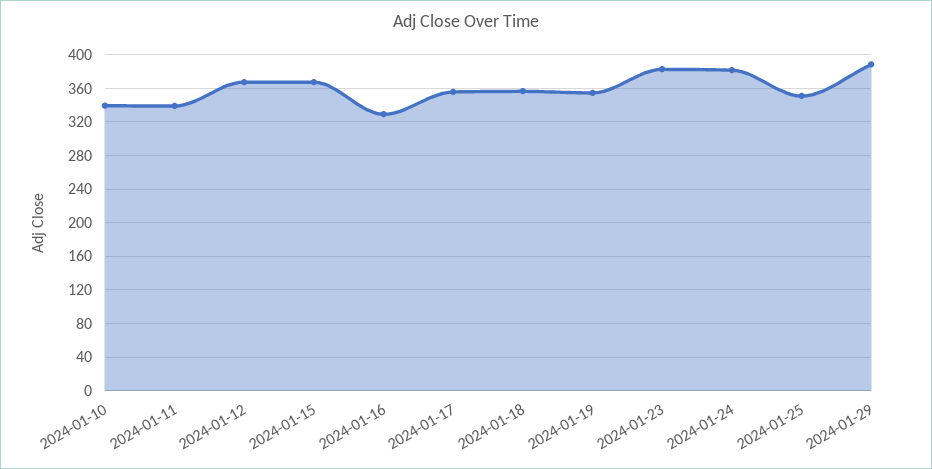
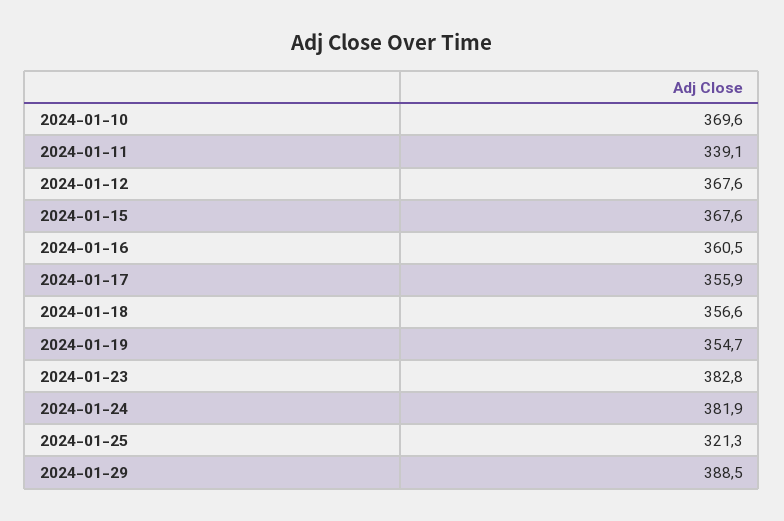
2024-01-10: 340 -> 369.6
2024-01-16: 330 -> 360.5
2024-01-25: 350 -> 321.3

